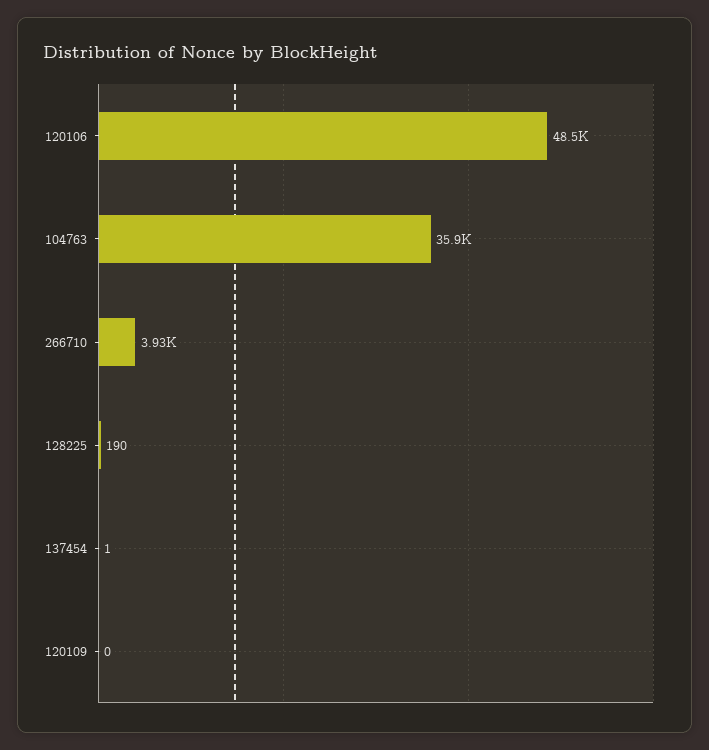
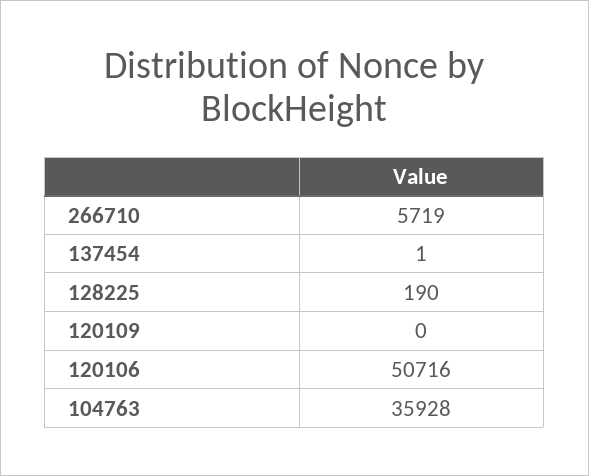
120106: 48500 -> 50716
266710: 3930 -> 5719

